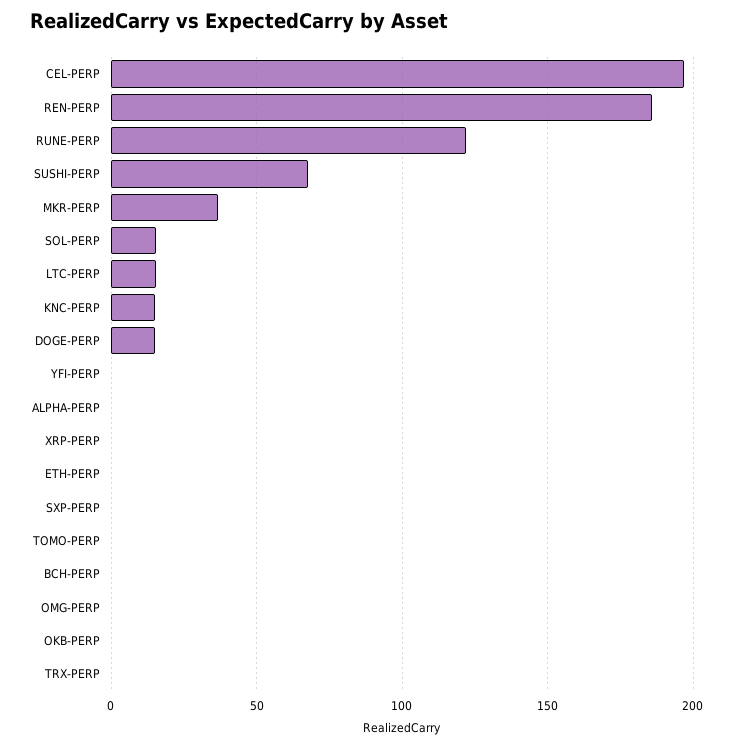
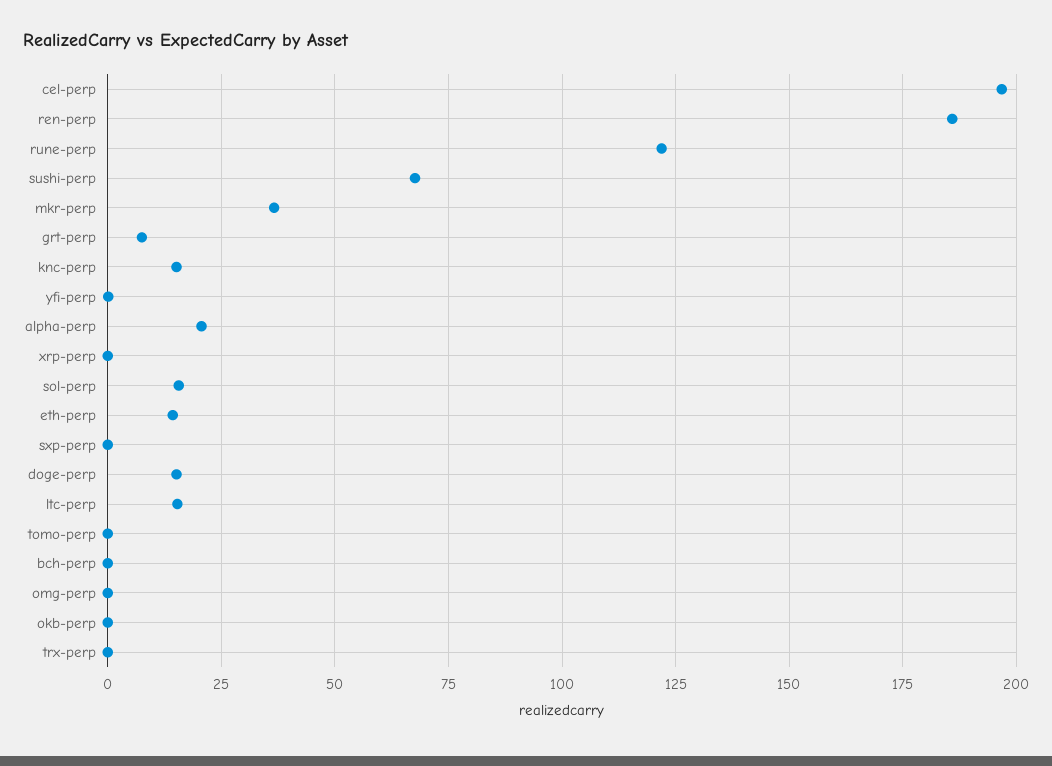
ALPHA-PERP: 0 -> 20
ETH-PERP: 0 -> 15
grt-perp: none -> 7.5

